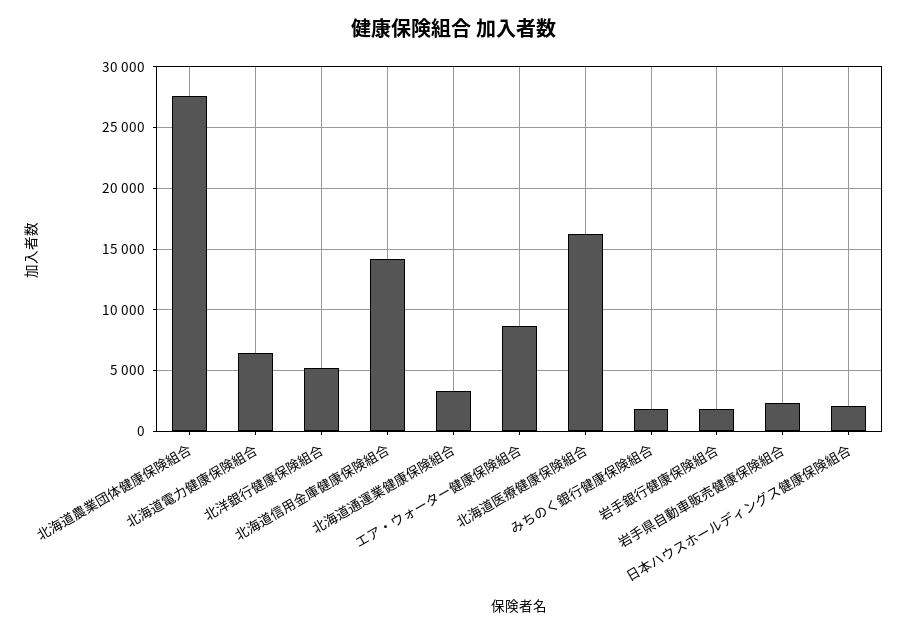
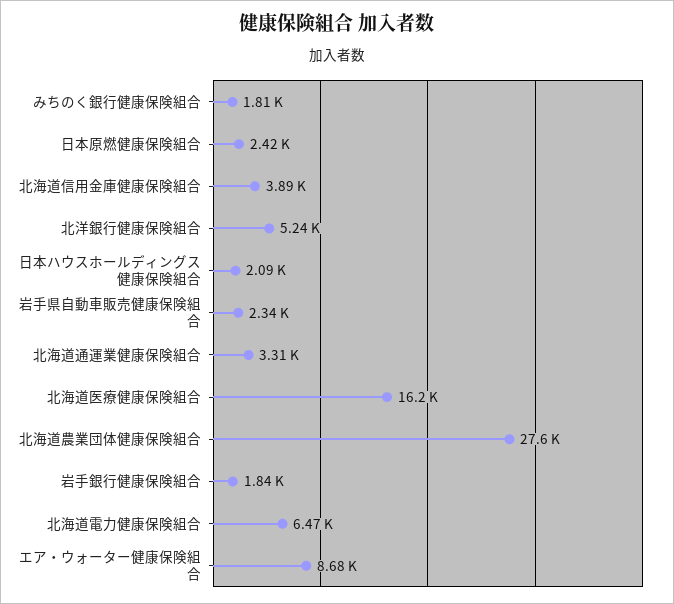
北海道信用金庫健康保険組合: 14000 -> 3890
日本原燃健康保険組合: none -> 2420

